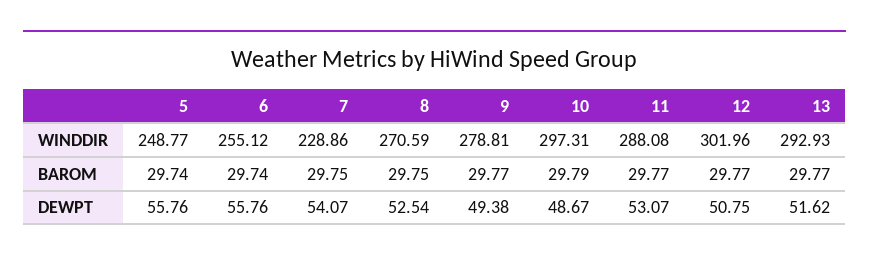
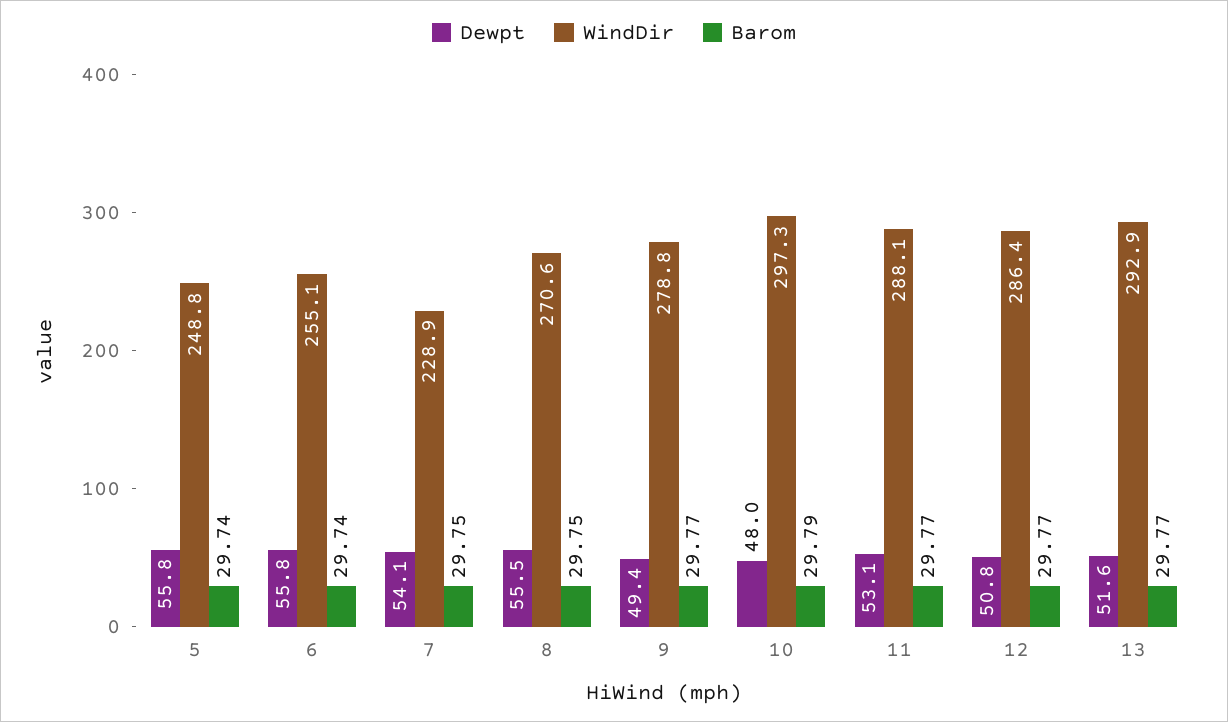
WINDDIR, 12: 301.96 -> 286.4
DEWPT, 8: 52.54 -> 55.5
DEWPT, 10: 48.67 -> 48

